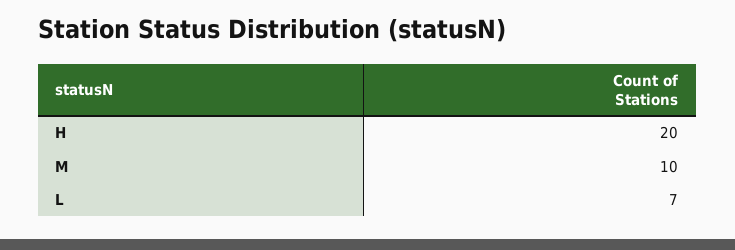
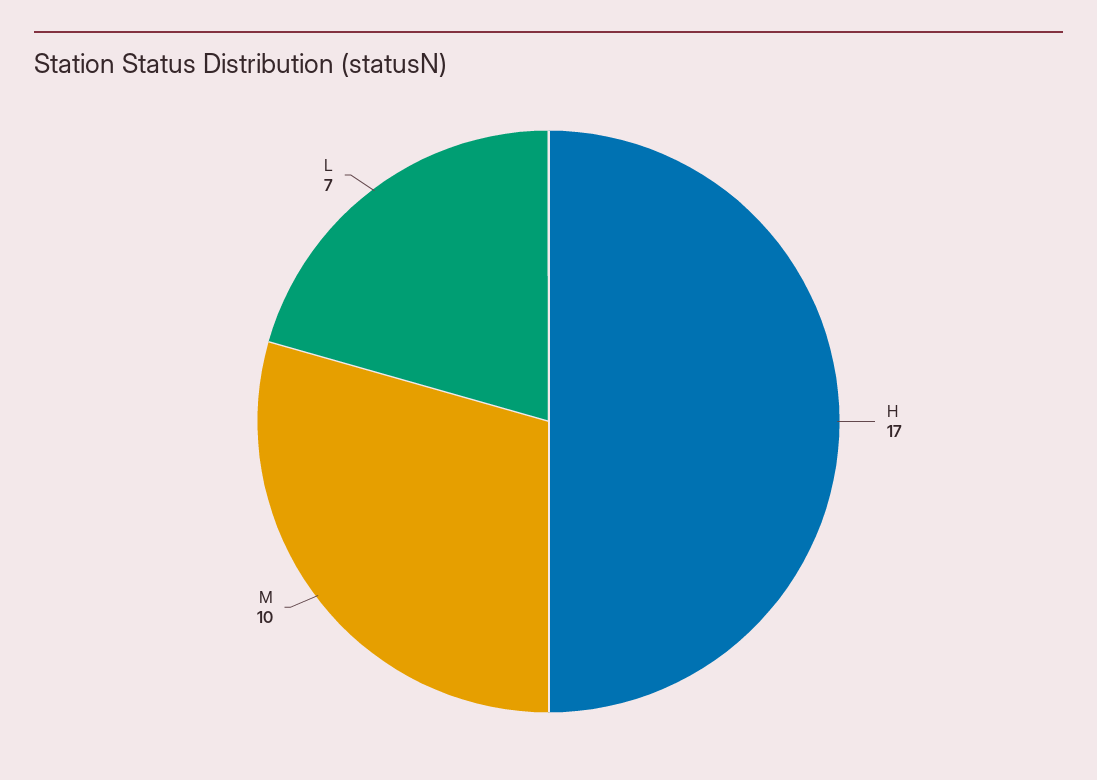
H: 20 -> 17

